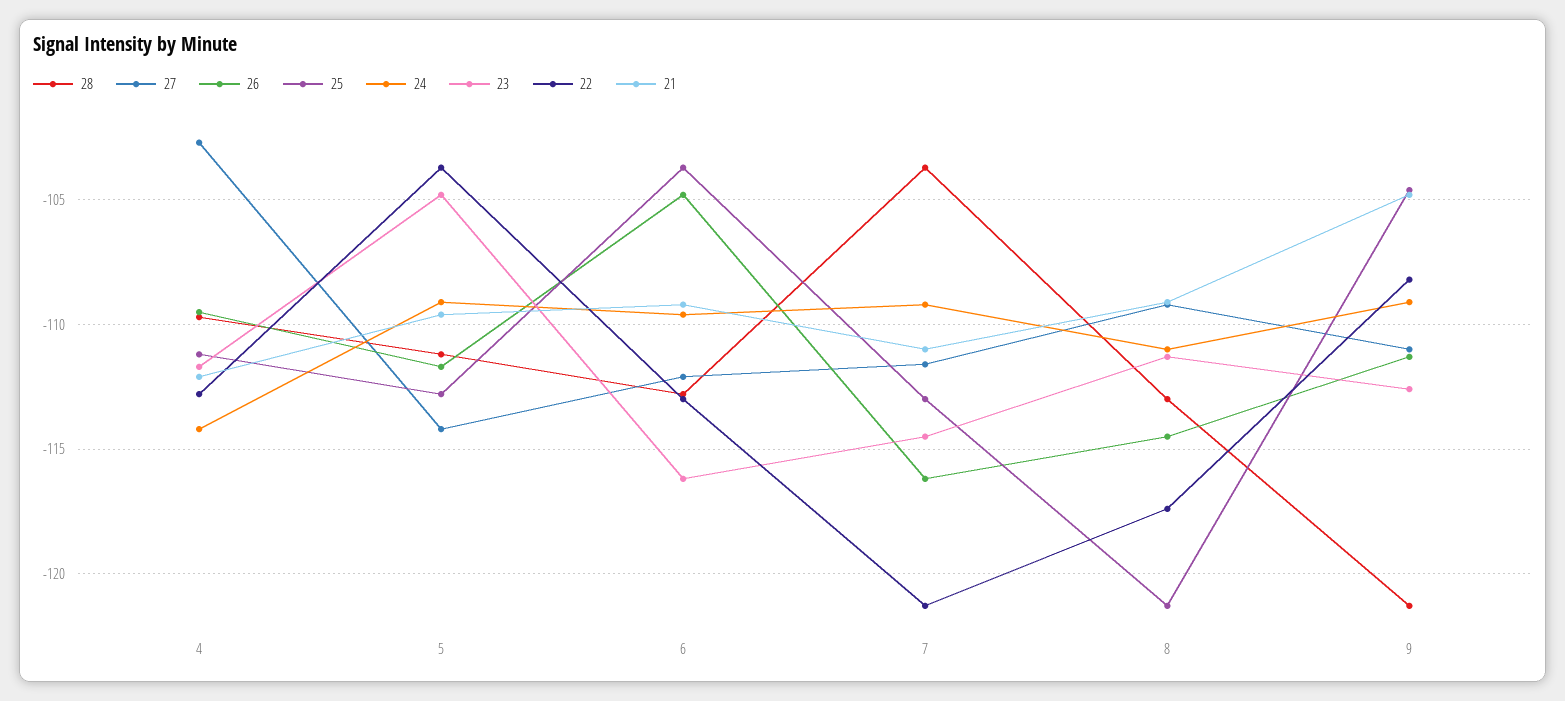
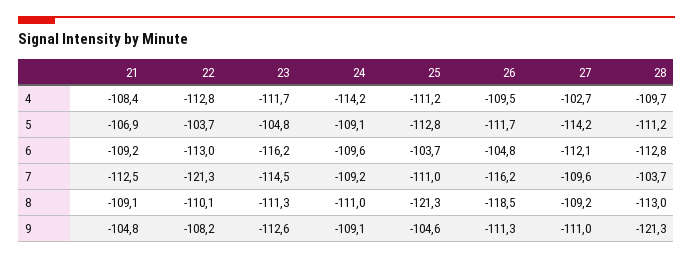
21, 4: -112 -> -108.4
21, 5: -109.5 -> -106.9
27, 7: -111.5 -> -109.6
25, 7: -113 -> -111
21, 7: -111 -> -112.5
26, 8: -114.5 -> -118.5
22, 8: -117.5 -> -110.1

